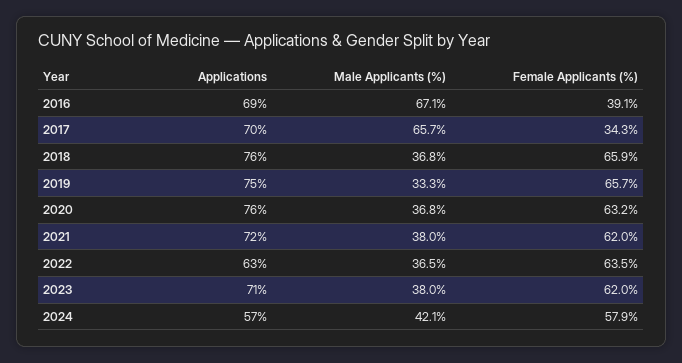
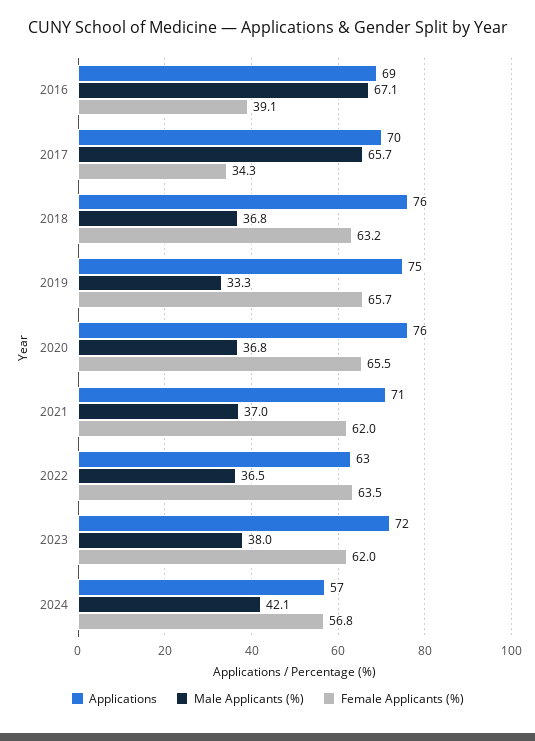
Female Applicants (%), 2018: 65.9 -> 63.2
Female Applicants (%), 2020: 63.2 -> 65.5
Applications, 2021: 72 -> 71
Male Applicants (%), 2021: 38 -> 37
Applications, 2023: 71 -> 72
Female Applicants (%), 2024: 57.9 -> 56.8

